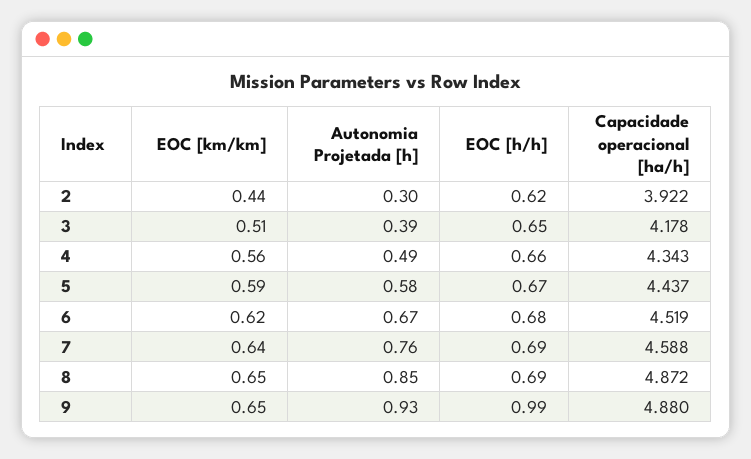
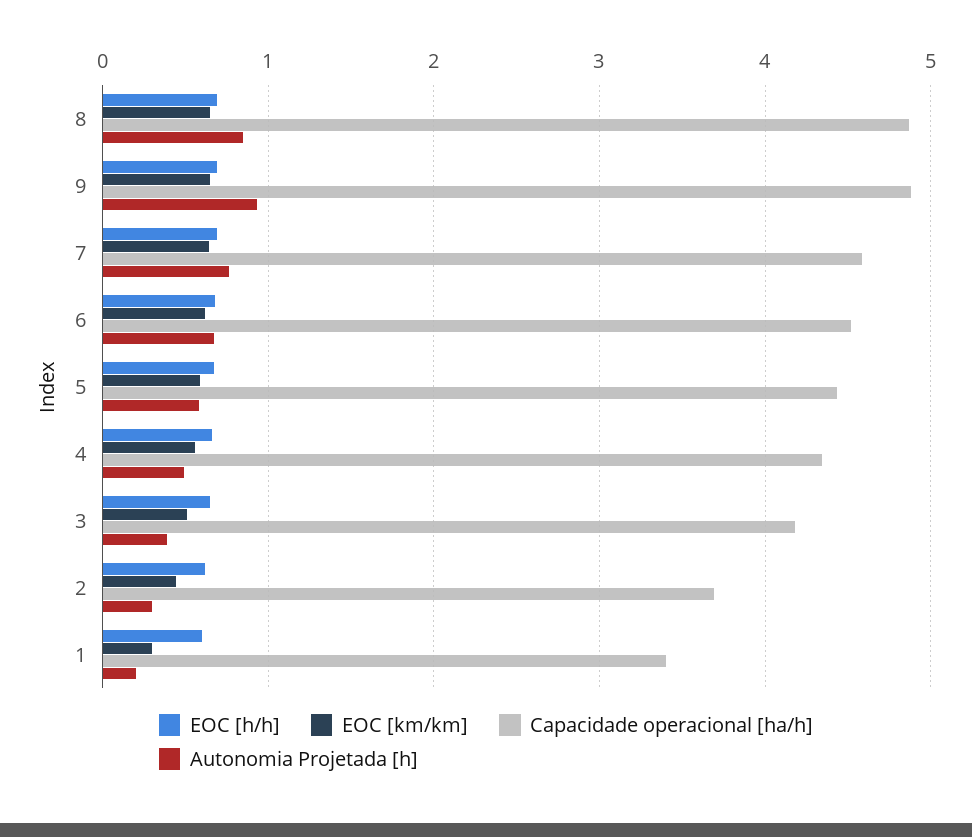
Capacidade operacional [ha/h], 2: 3.922 -> 3.7
EOC [h/h], 9: 0.99 -> 0.7
EOC [h/h], 1: none -> 0.6
EOC [km/km], 1: none -> 0.3
Capacidade operacional [ha/h], 1: none -> 3.4
Autonomia Projetada [h], 1: none -> 0.2

